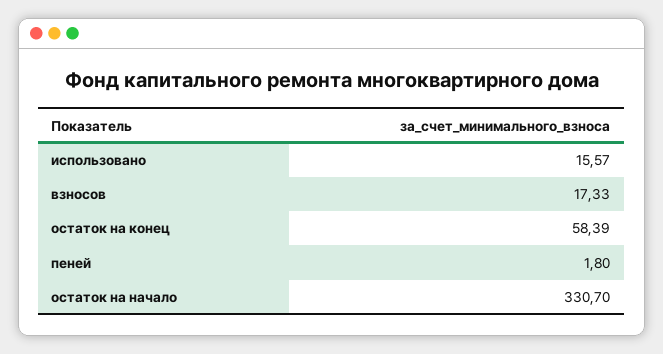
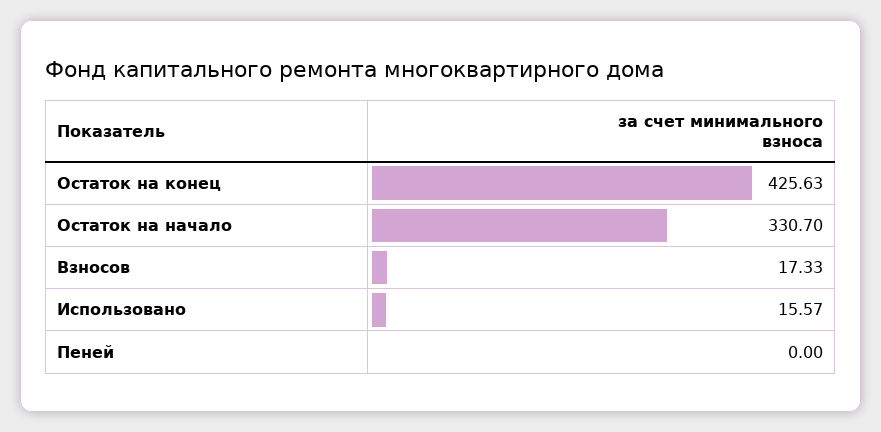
остаток на конец: 58.39 -> 425.63
пеней: 1.8 -> 0

